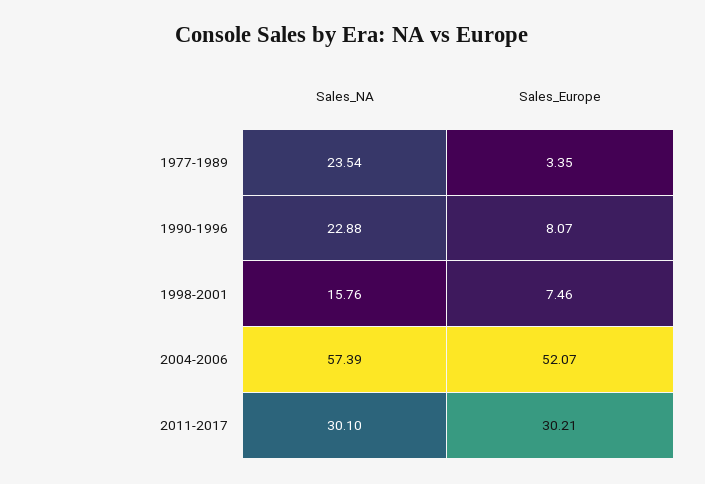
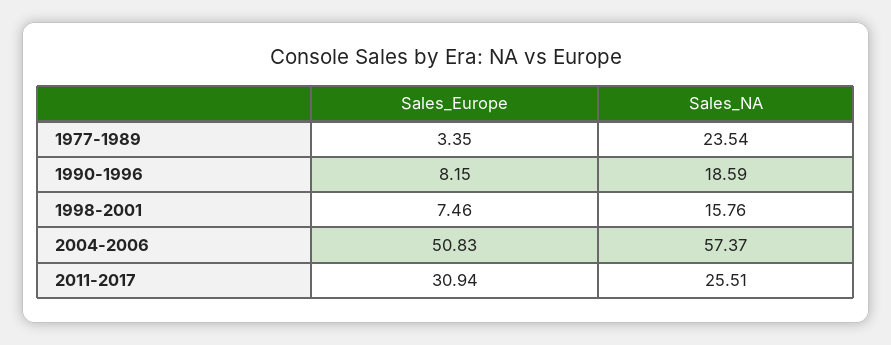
Sales_NA, 1990-1996: 22.88 -> 18.59
Sales_Europe, 1990-1996: 8.07 -> 8.15
Sales_NA, 2004-2006: 57.39 -> 57.37
Sales_Europe, 2004-2006: 52.07 -> 50.83
Sales_NA, 2011-2017: 30.1 -> 25.51
Sales_Europe, 2011-2017: 30.21 -> 30.94

